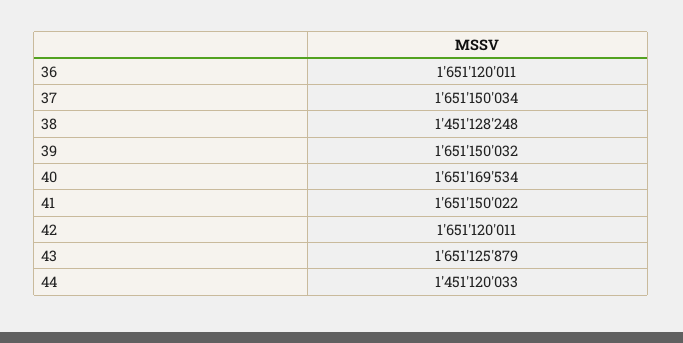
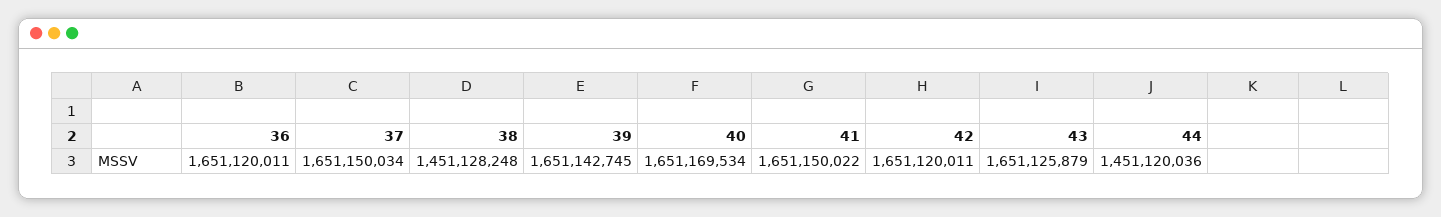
39: 1651150032 -> 1651142745
44: 1451120033 -> 1451120036

